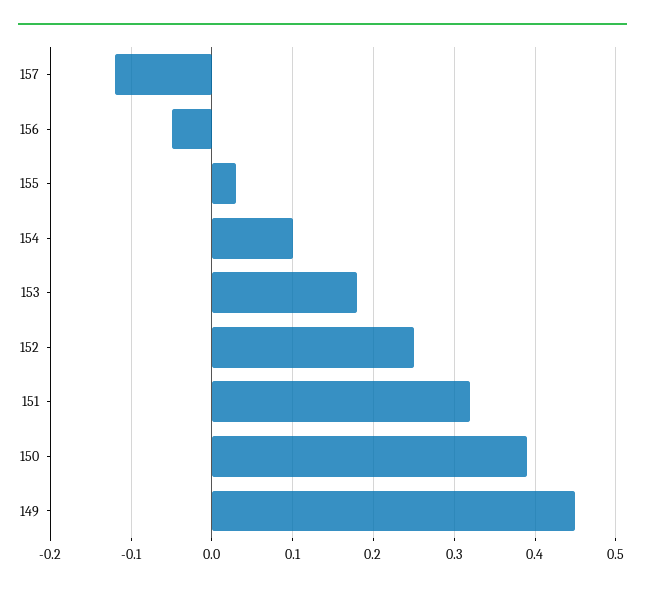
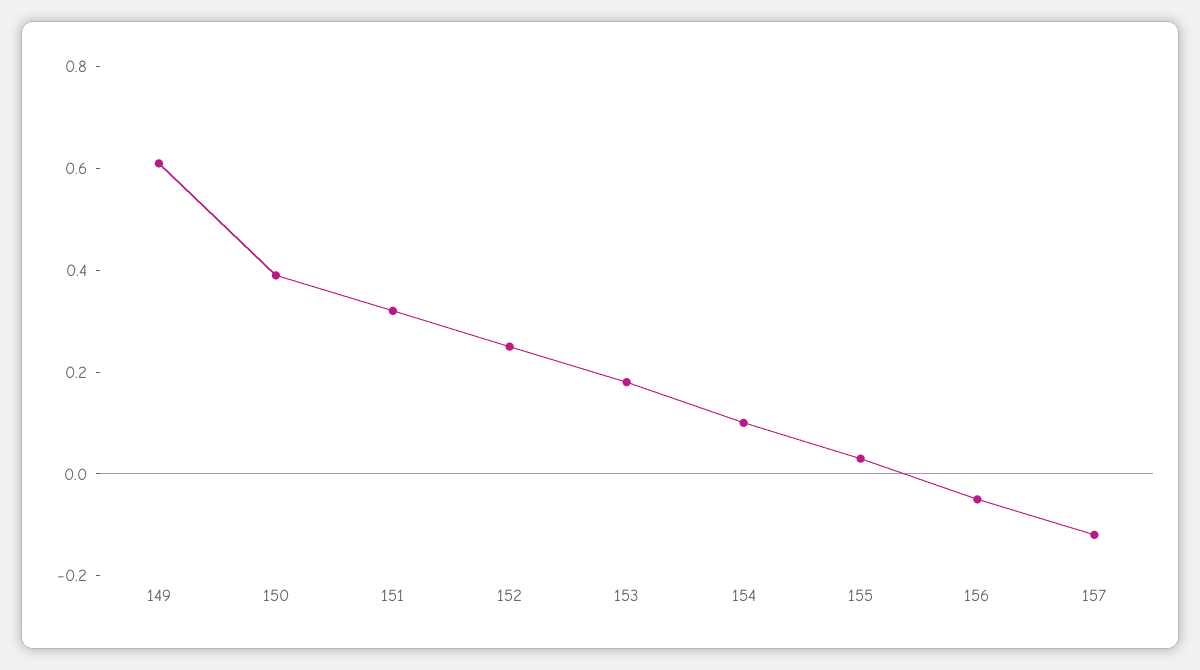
149: 0.45 -> 0.6

